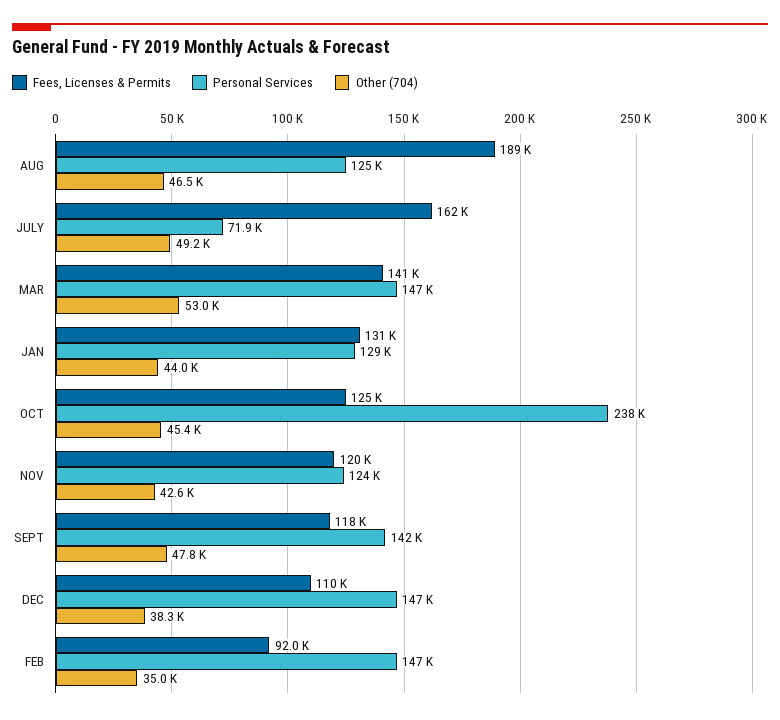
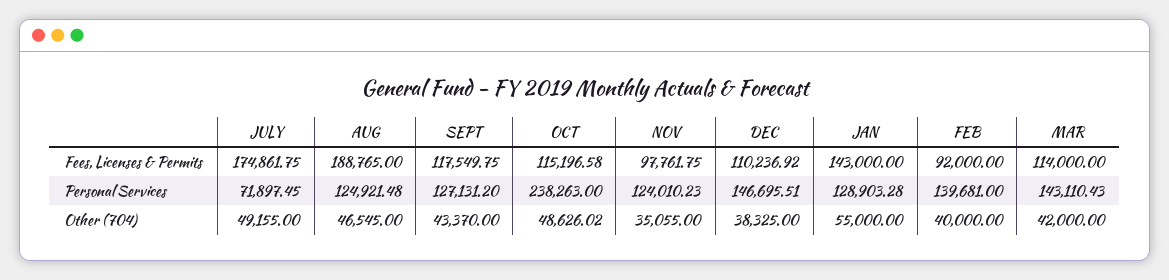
Fees, Licenses & Permits, JULY: 162000 -> 174861.75
Fees, Licenses & Permits, MAR: 141000 -> 114000
Personal Services, MAR: 147000 -> 143110.43
Other (704), MAR: 53000 -> 42000
Fees, Licenses & Permits, JAN: 131000 -> 143000
Other (704), JAN: 44000 -> 55000
Fees, Licenses & Permits, OCT: 125000 -> 115196.58
Other (704), OCT: 45400 -> 48626.02
Fees, Licenses & Permits, NOV: 120000 -> 97761.75
Other (704), NOV: 42600 -> 35055
Personal Services, SEPT: 142000 -> 127131.2
Other (704), SEPT: 47800 -> 43370
Personal Services, FEB: 147000 -> 139681
Other (704), FEB: 35000 -> 40000

